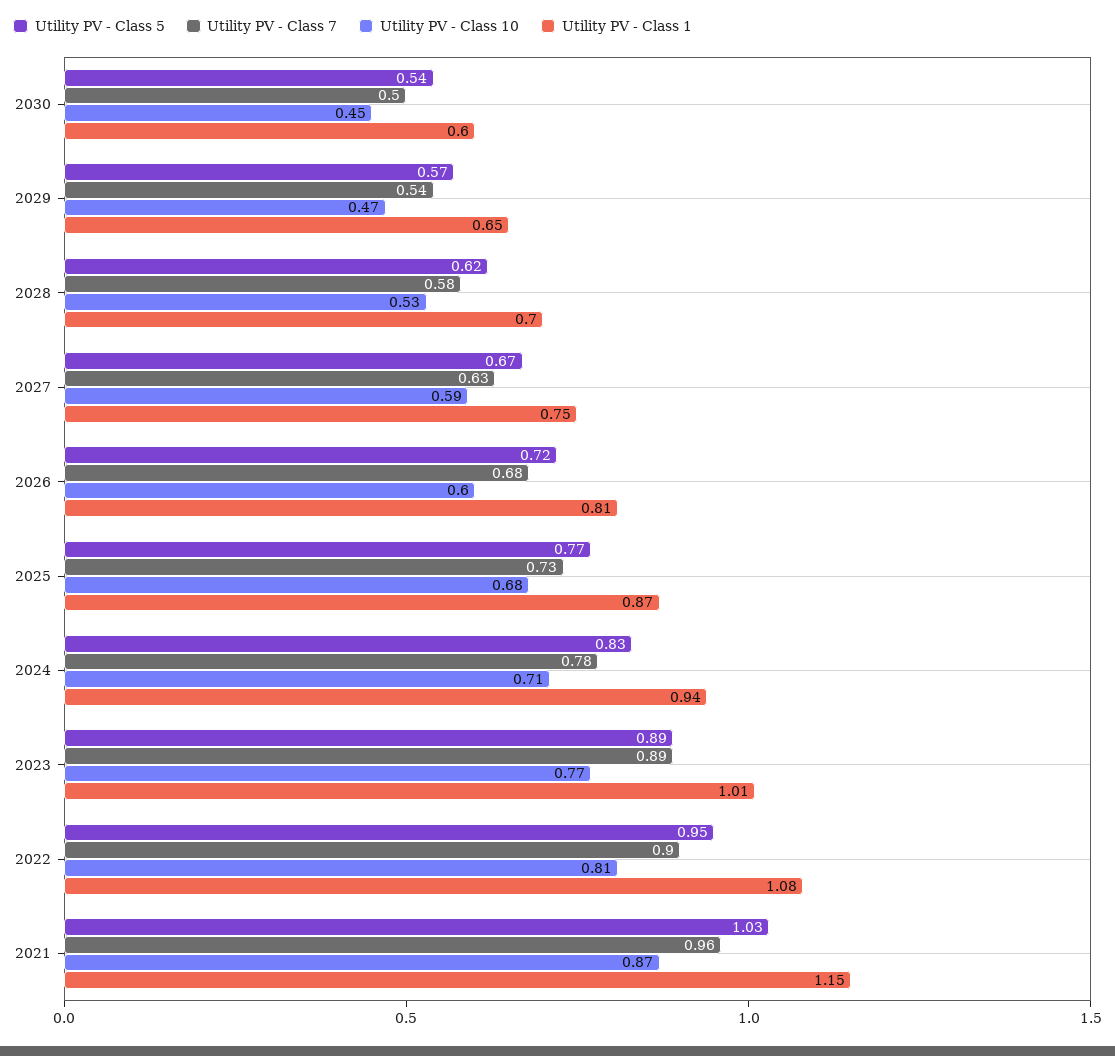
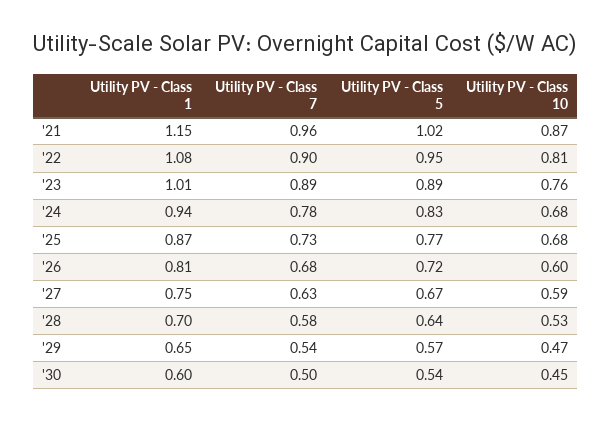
Utility PV - Class 5, 2028: 0.62 -> 0.64
Utility PV - Class 10, 2024: 0.71 -> 0.68
Utility PV - Class 10, 2023: 0.77 -> 0.76
Utility PV - Class 5, 2021: 1.03 -> 1.02

